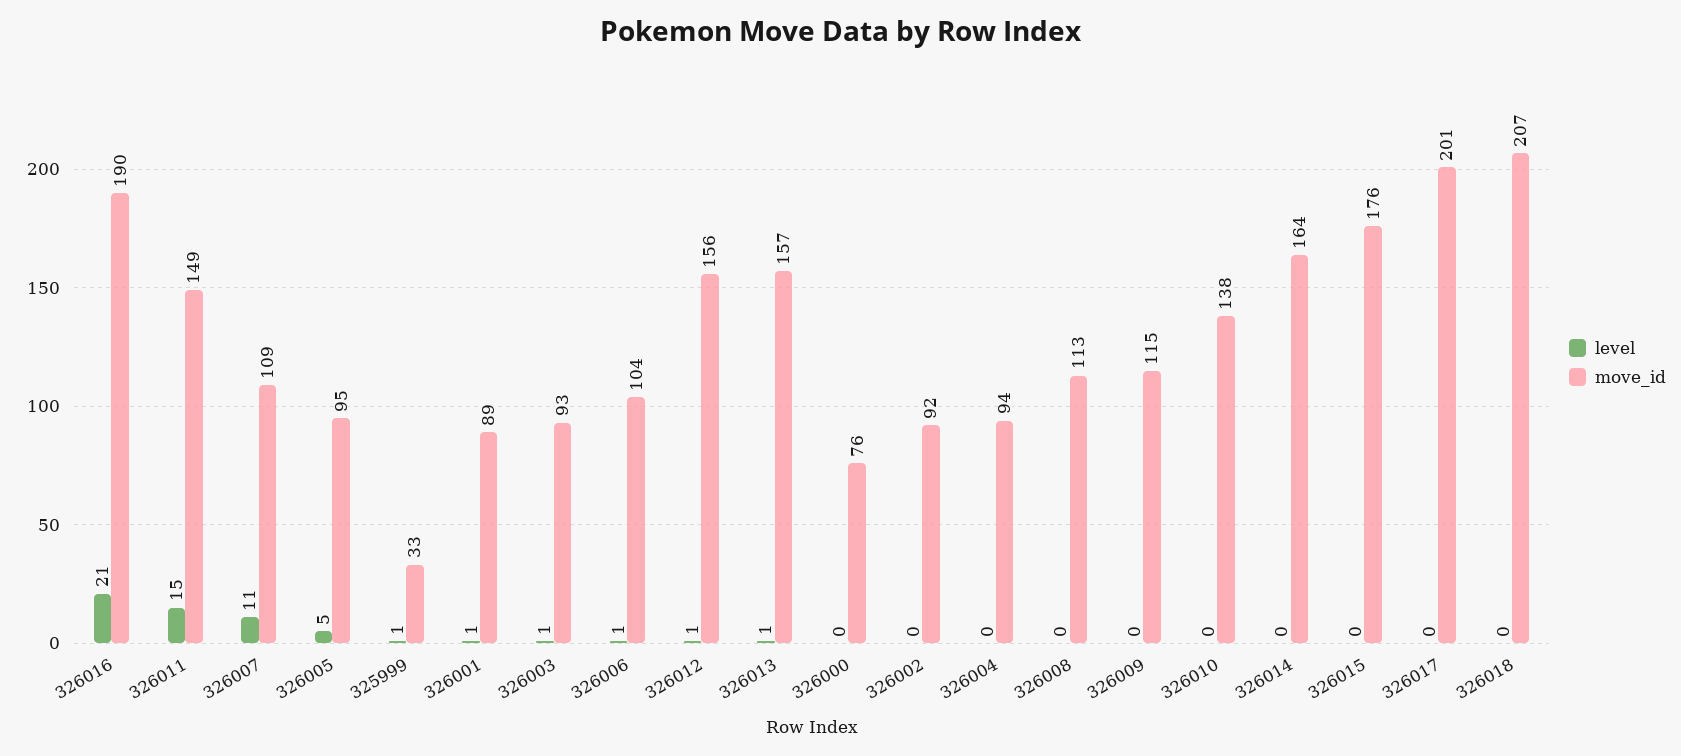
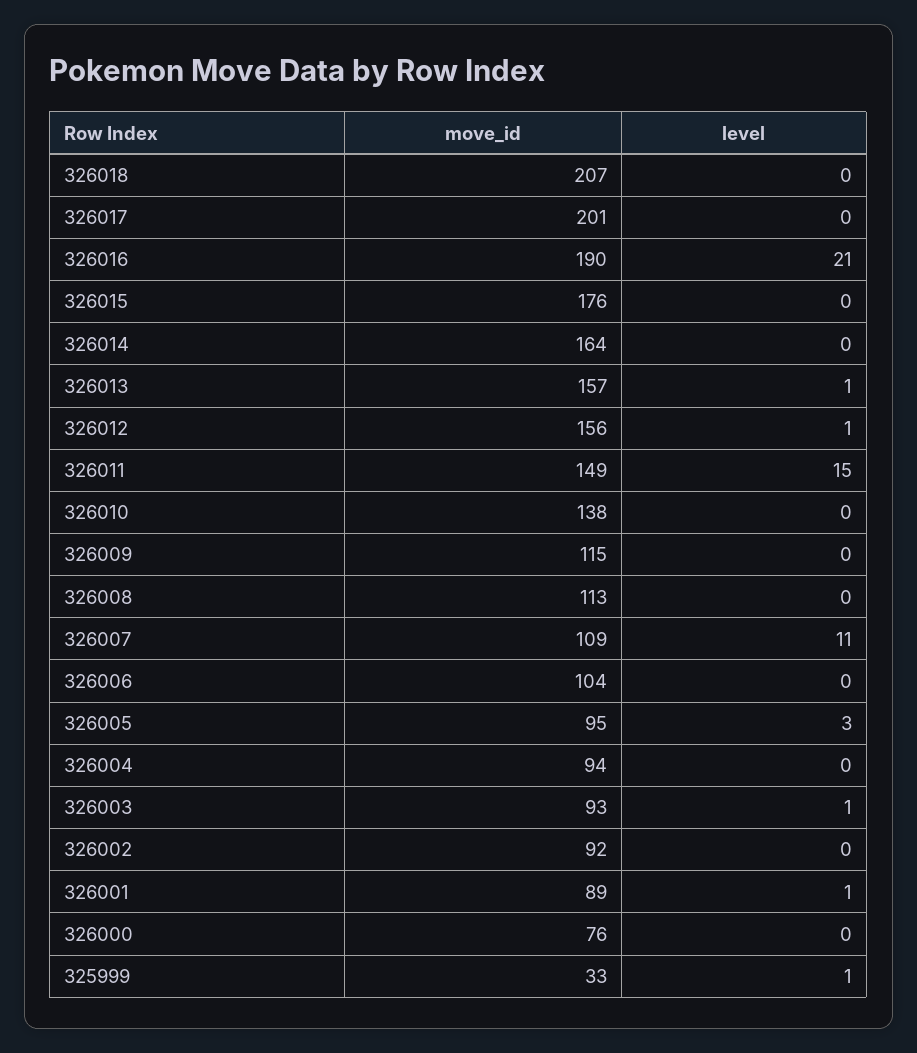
level, 326005: 5 -> 3
level, 326006: 1 -> 0

